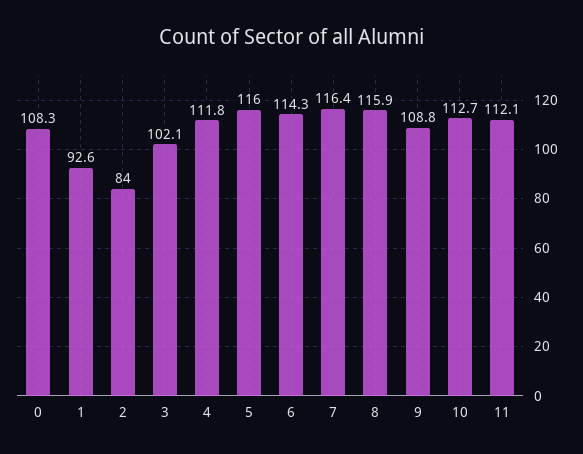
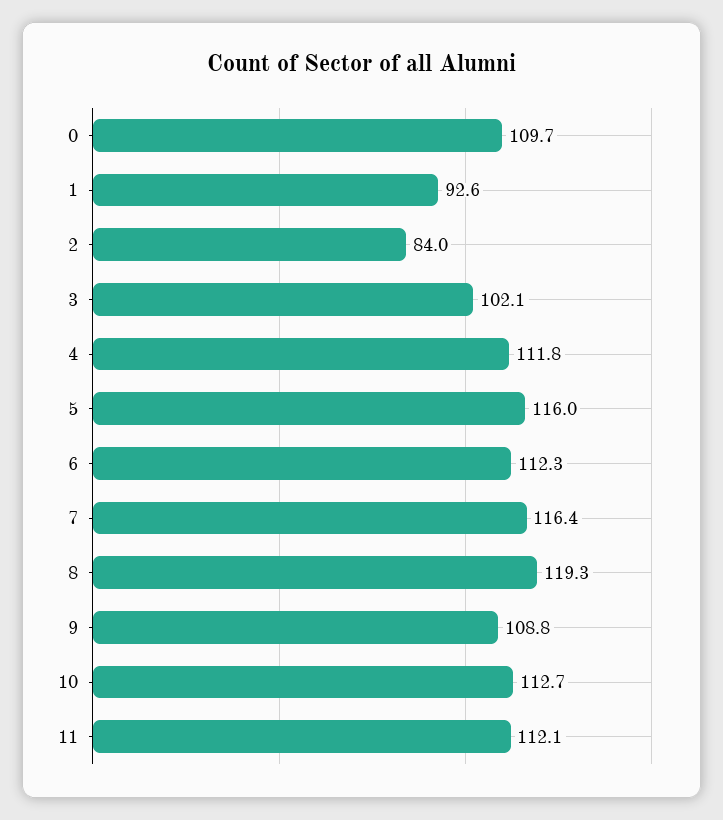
0: 108.3 -> 109.7
6: 114.3 -> 112.3
8: 115.9 -> 119.3

